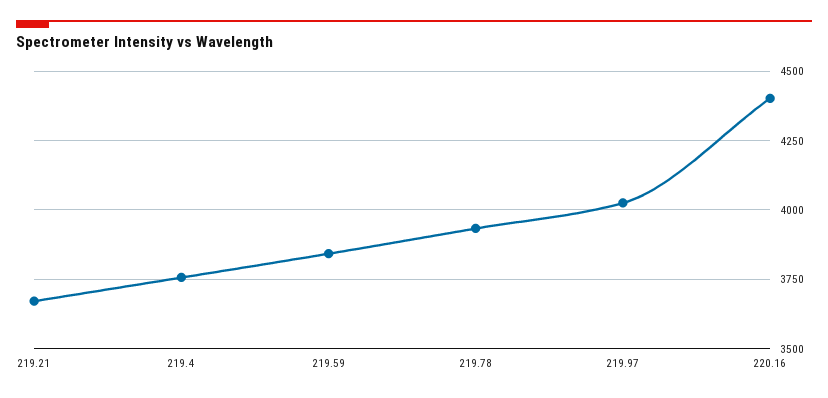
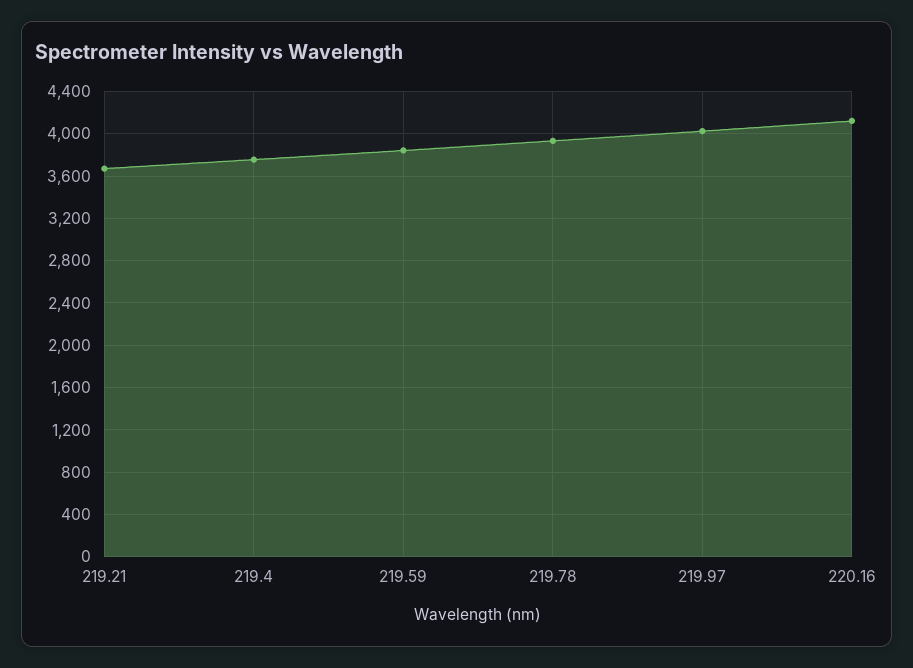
220.16: 4400 -> 4100

